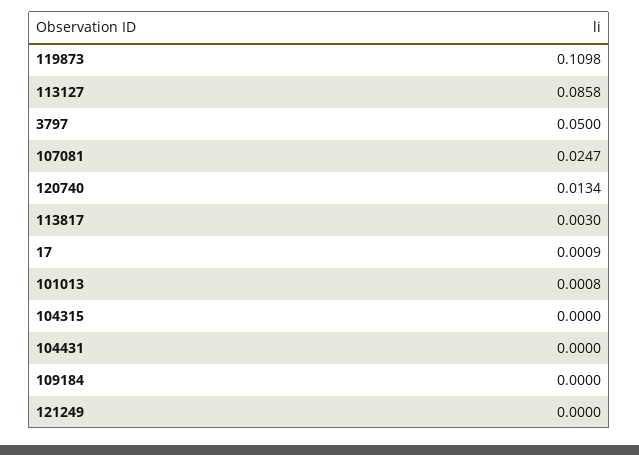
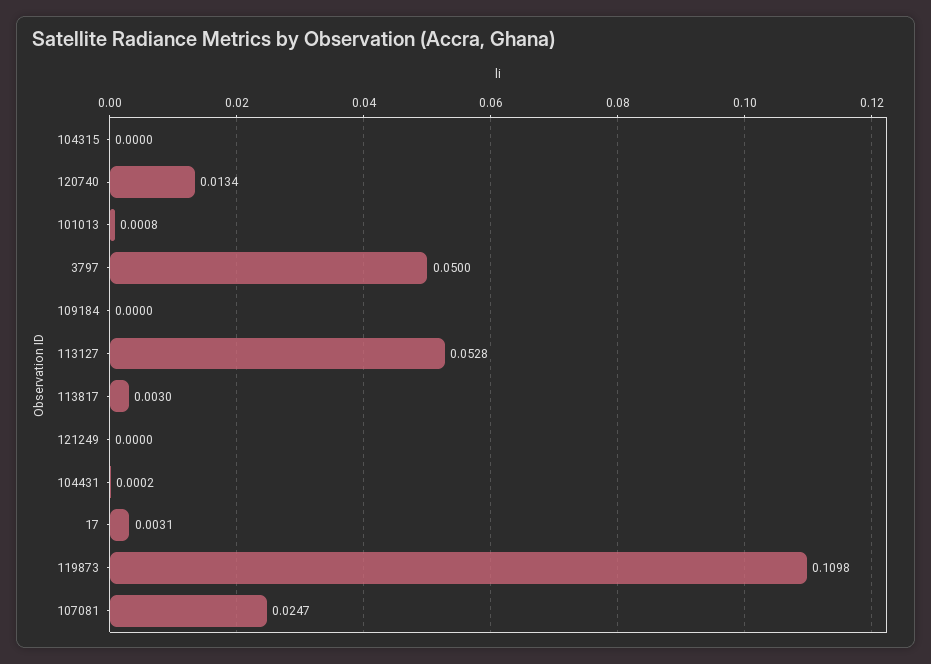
113127: 0.0858 -> 0.0528
17: 0.0009 -> 0.0031
104431: 0 -> 0.0002

